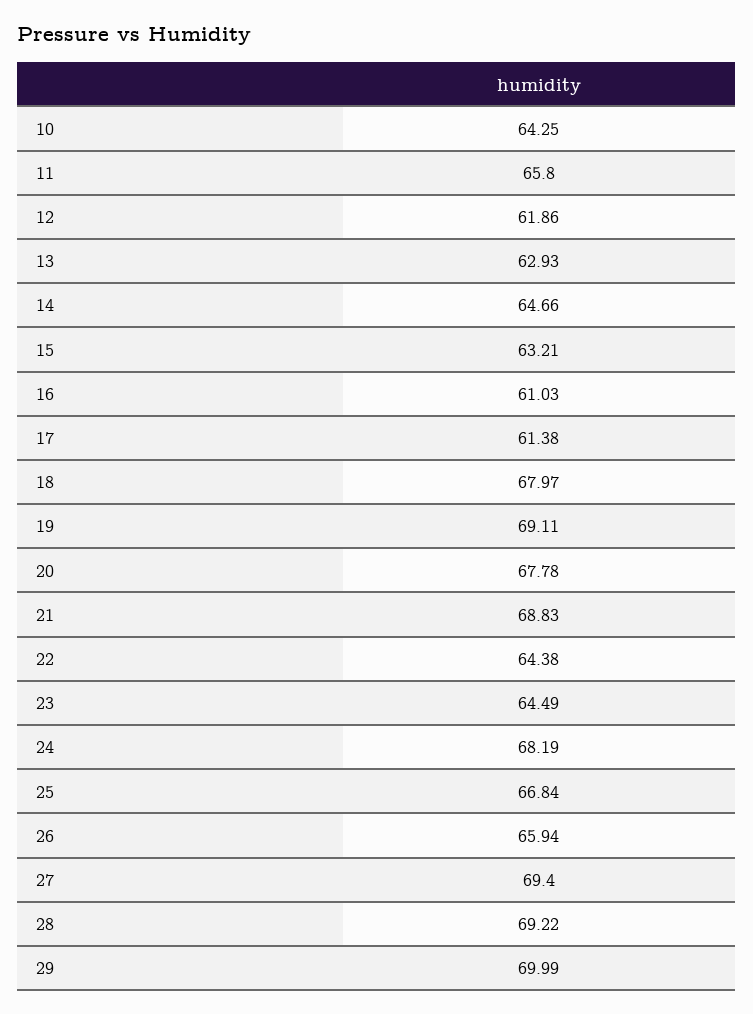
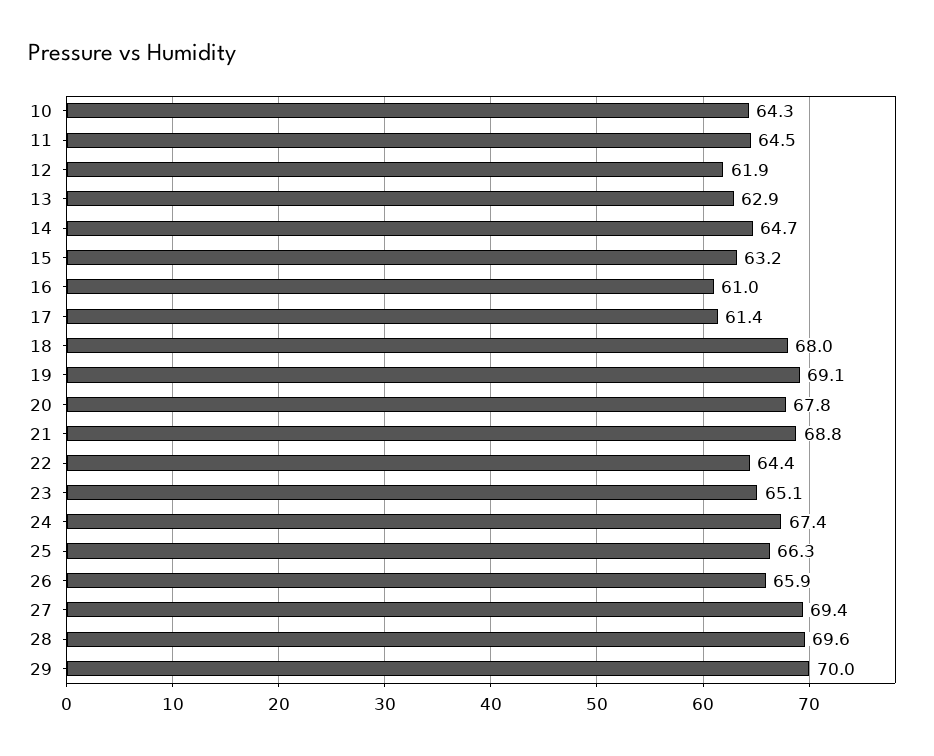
11: 65.8 -> 64.5
23: 64.49 -> 65.1
24: 68.19 -> 67.4
25: 66.84 -> 66.3
28: 69.22 -> 69.6

